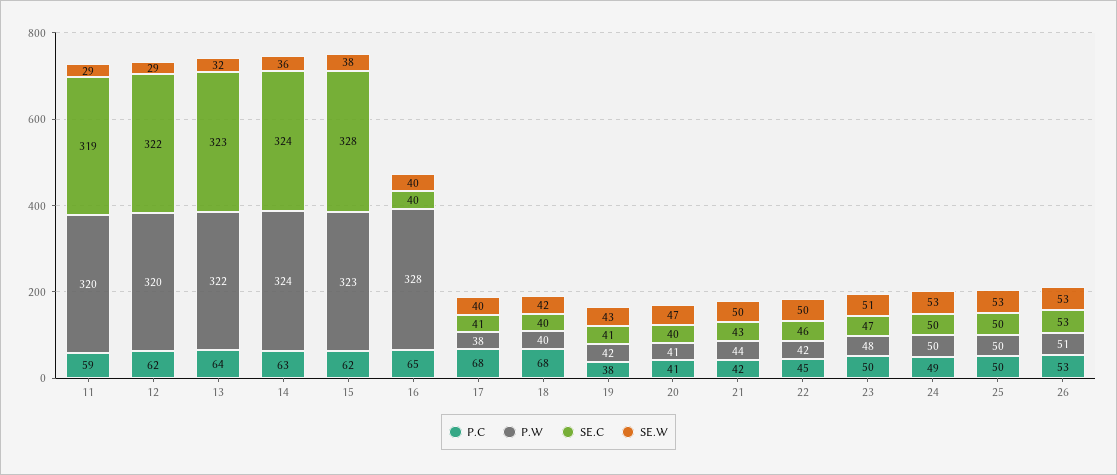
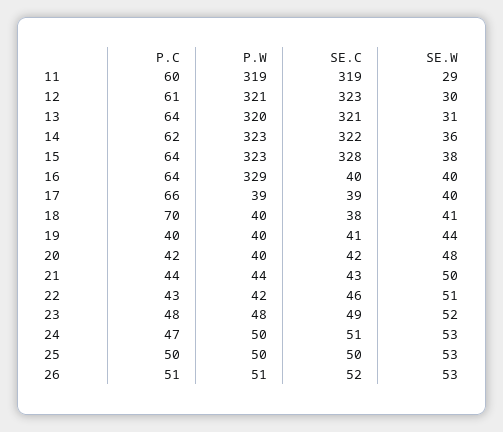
P.C, 11: 59 -> 60
P.W, 11: 320 -> 319
P.C, 12: 62 -> 61
P.W, 12: 320 -> 321
SE.C, 12: 322 -> 323
SE.W, 12: 29 -> 30
P.W, 13: 322 -> 320
SE.C, 13: 323 -> 321
SE.W, 13: 32 -> 31
P.C, 14: 63 -> 62
P.W, 14: 324 -> 323
SE.C, 14: 324 -> 322
P.C, 15: 62 -> 64
P.C, 16: 65 -> 64
P.W, 16: 328 -> 329
P.C, 17: 68 -> 66
P.W, 17: 38 -> 39
SE.C, 17: 41 -> 39
P.C, 18: 68 -> 70
SE.C, 18: 40 -> 38
SE.W, 18: 42 -> 41
P.C, 19: 38 -> 40
P.W, 19: 42 -> 40
SE.W, 19: 43 -> 44
P.C, 20: 41 -> 42
P.W, 20: 41 -> 40
SE.C, 20: 40 -> 42
SE.W, 20: 47 -> 48
P.C, 21: 42 -> 44
P.C, 22: 45 -> 43
SE.W, 22: 50 -> 51
P.C, 23: 50 -> 48
SE.C, 23: 47 -> 49
SE.W, 23: 51 -> 52
P.C, 24: 49 -> 47
SE.C, 24: 50 -> 51
P.C, 26: 53 -> 51
SE.C, 26: 53 -> 52

